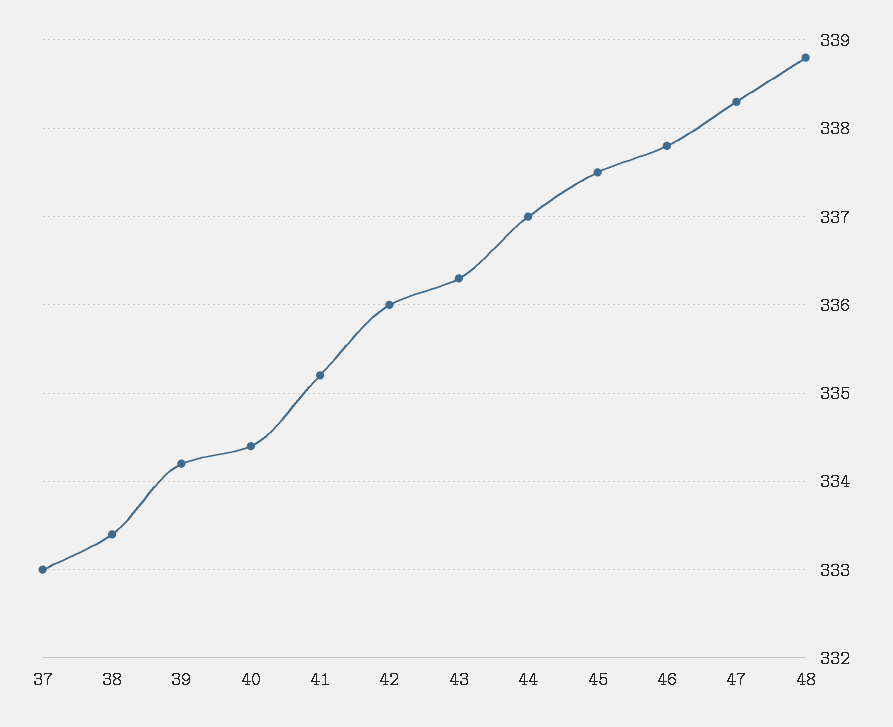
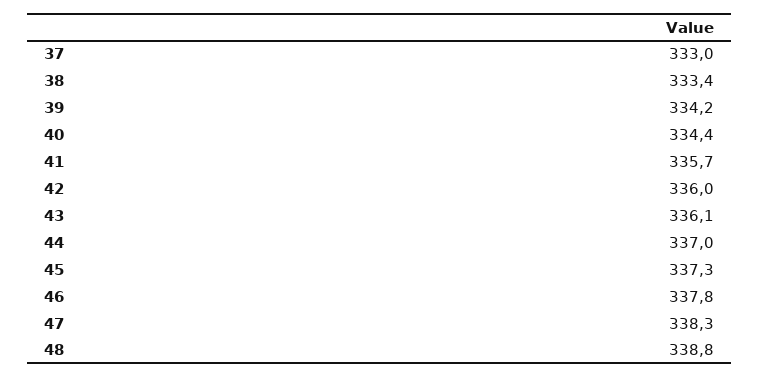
41: 335.2 -> 335.7
43: 336.3 -> 336.1
45: 337.5 -> 337.3

